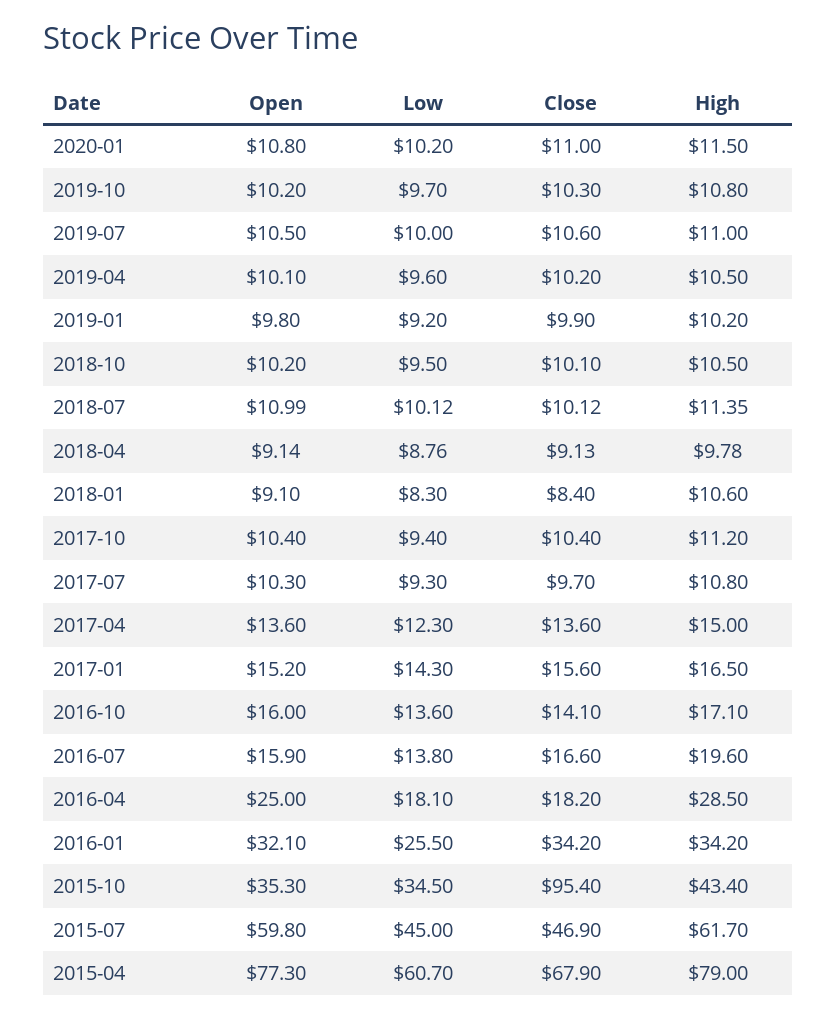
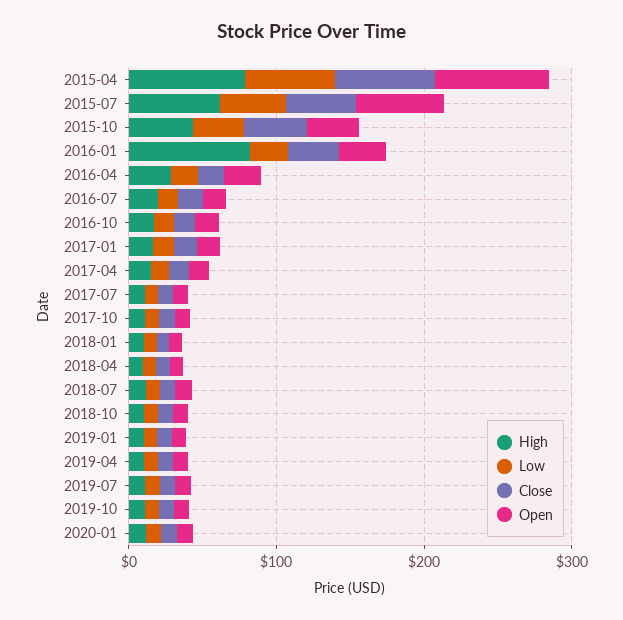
High, 2016-01: 34.2 -> 80
Close, 2015-10: 95.4 -> 40

